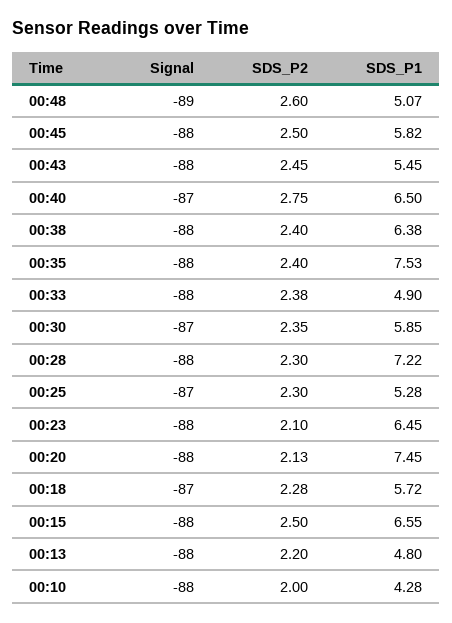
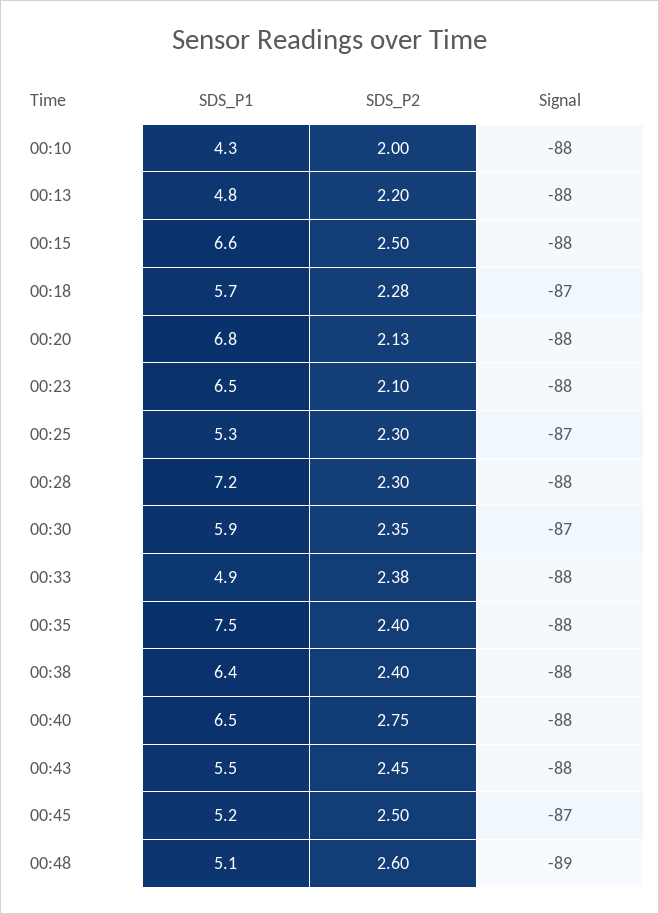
Signal, 00:45: -88 -> -87
SDS_P1, 00:45: 5.82 -> 5.2
Signal, 00:40: -87 -> -88
SDS_P1, 00:20: 7.45 -> 6.8

